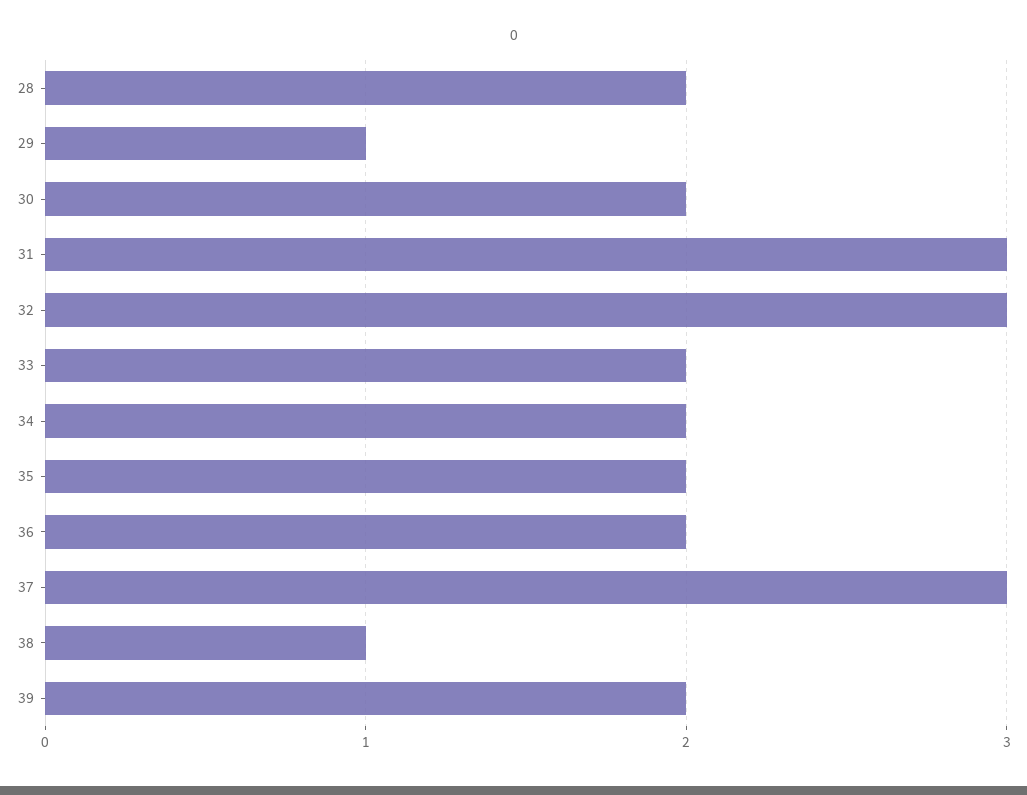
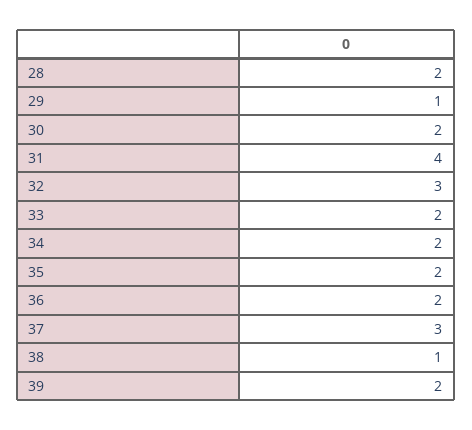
31: 3 -> 4

